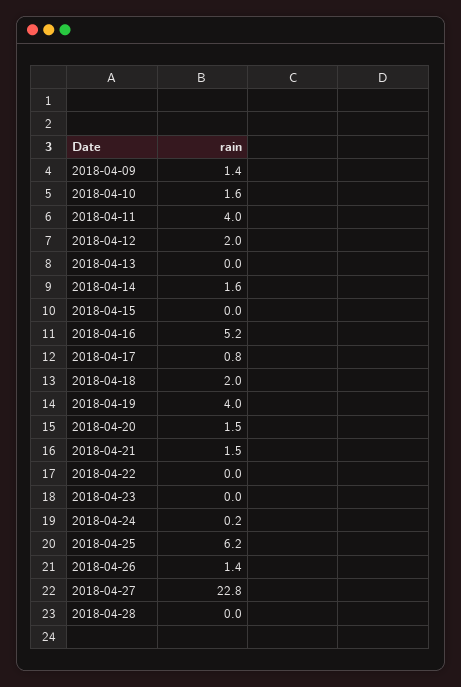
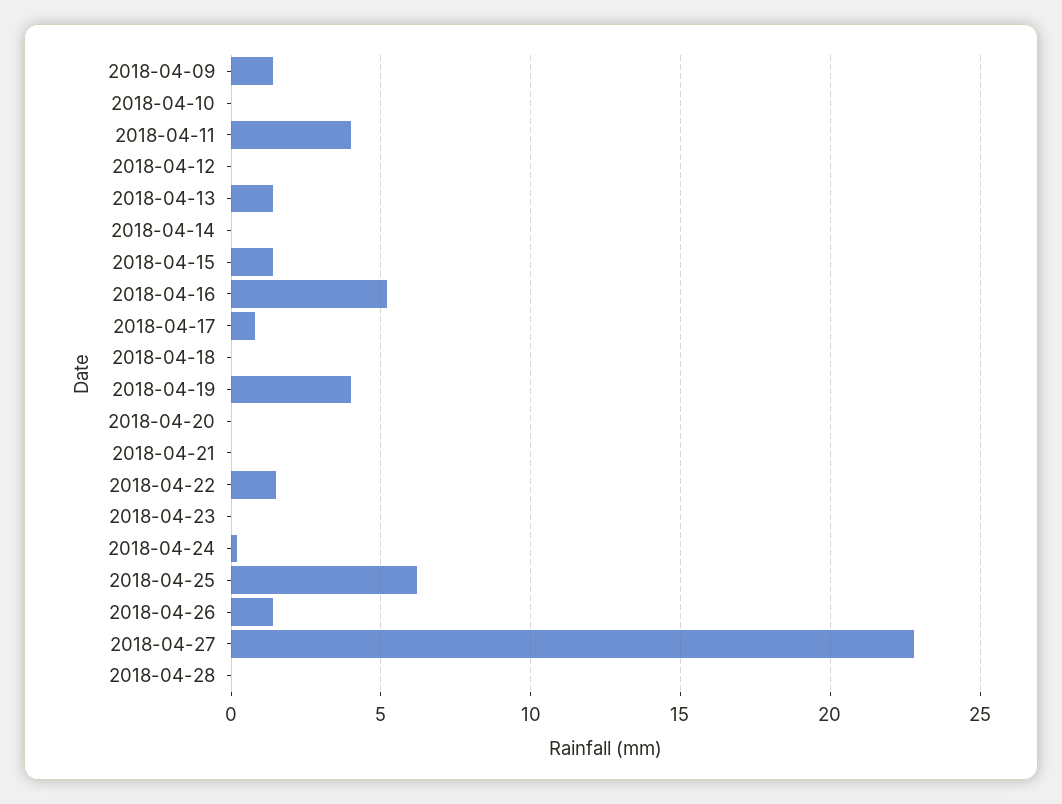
2018-04-10: 1.6 -> 0
2018-04-12: 2 -> 0
2018-04-13: 0 -> 1.5
2018-04-14: 1.6 -> 0
2018-04-15: 0 -> 1.5
2018-04-18: 2 -> 0
2018-04-20: 1.5 -> 0
2018-04-21: 1.5 -> 0
2018-04-22: 0 -> 1.5

